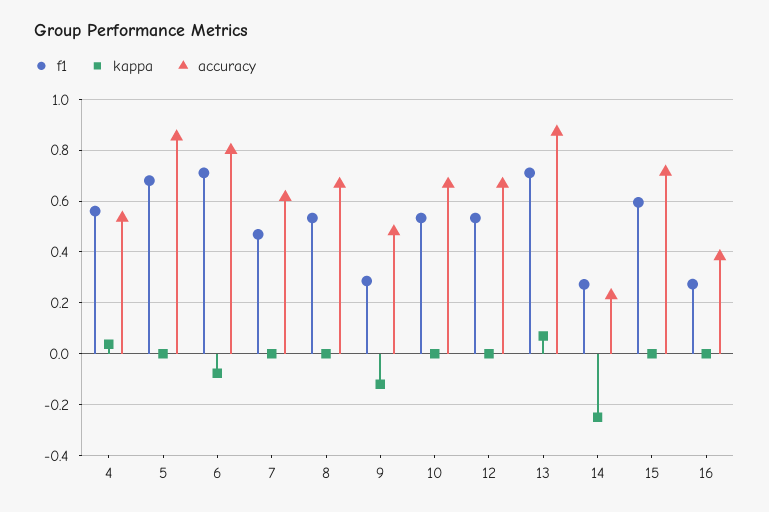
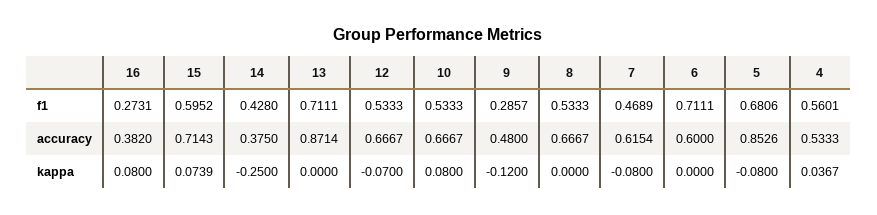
kappa, 5: 0 -> -0.08
kappa, 6: -0.075 -> 0
accuracy, 6: 0.8 -> 0.6
kappa, 7: 0 -> -0.08
kappa, 10: 0 -> 0.08
kappa, 12: 0 -> -0.07
kappa, 13: 0.075 -> 0
f1, 14: 0.275 -> 0.428
accuracy, 14: 0.225 -> 0.375
kappa, 15: 0 -> 0.0739
kappa, 16: 0 -> 0.08

